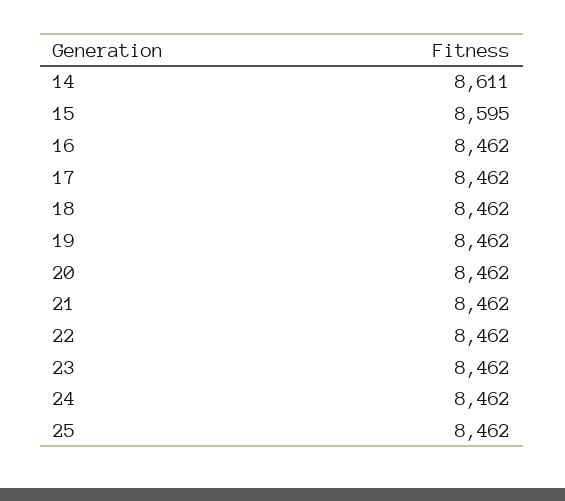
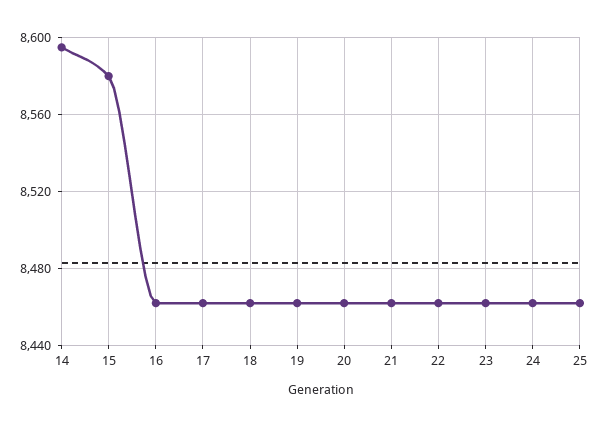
14: 8611 -> 8595
15: 8595 -> 8580

